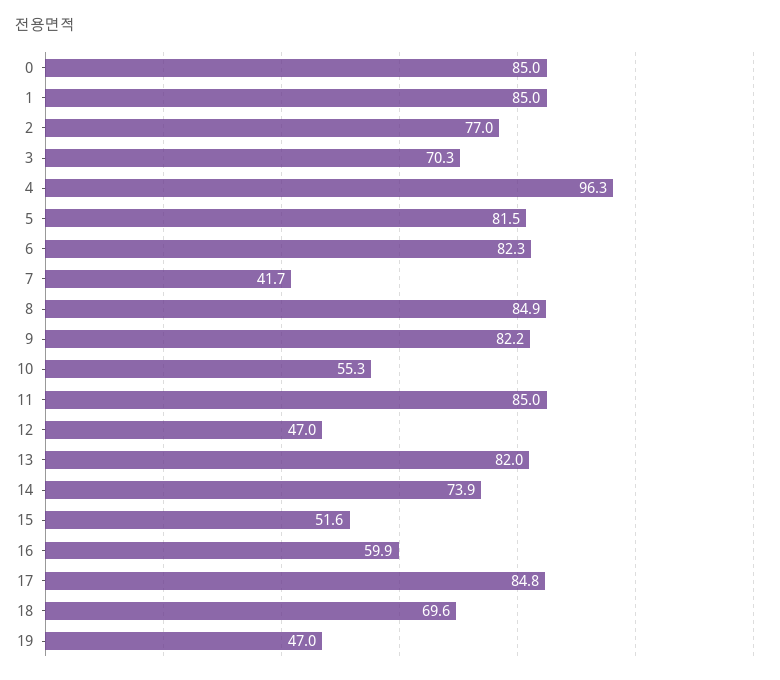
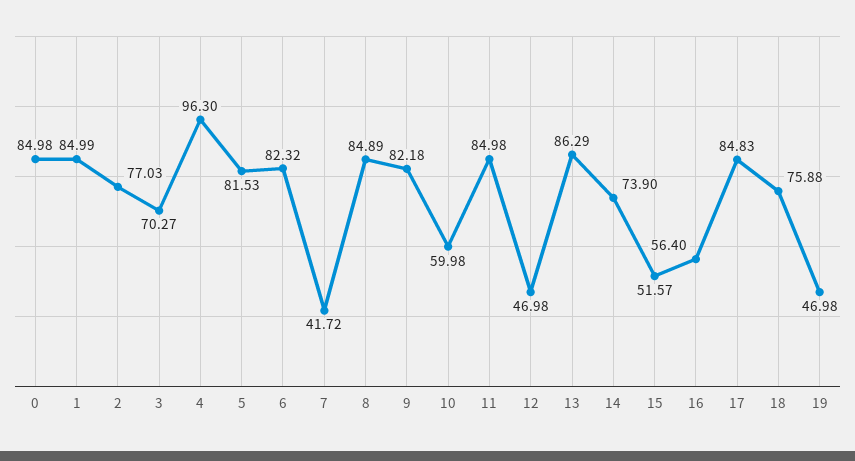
10: 55.3 -> 59.98
13: 82 -> 86.29
16: 59.9 -> 56.4
18: 69.6 -> 75.88

